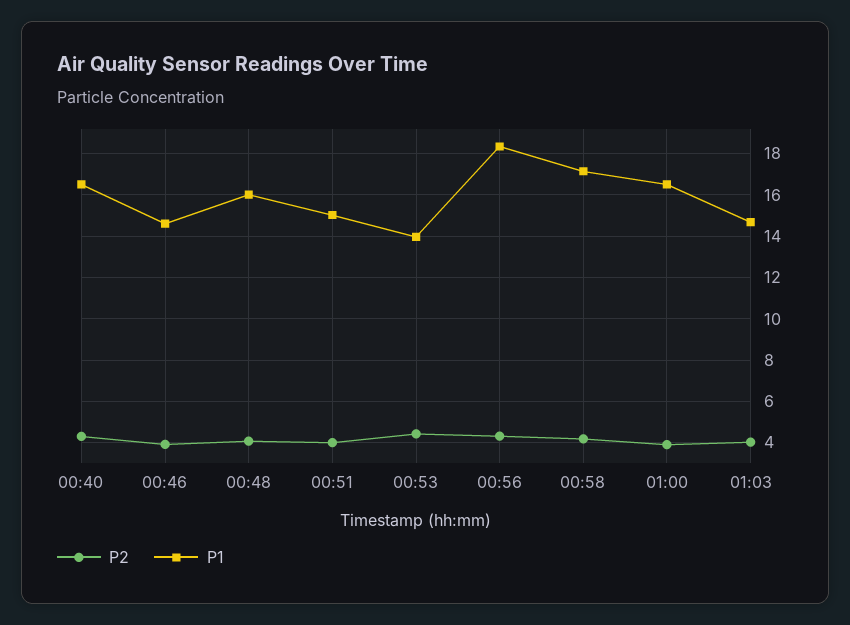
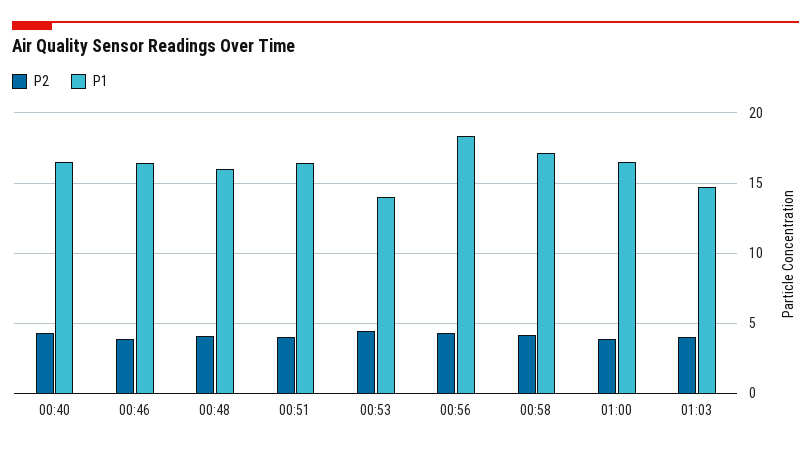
P1, 00:46: 14.5 -> 16.5
P1, 00:51: 15 -> 16.5

